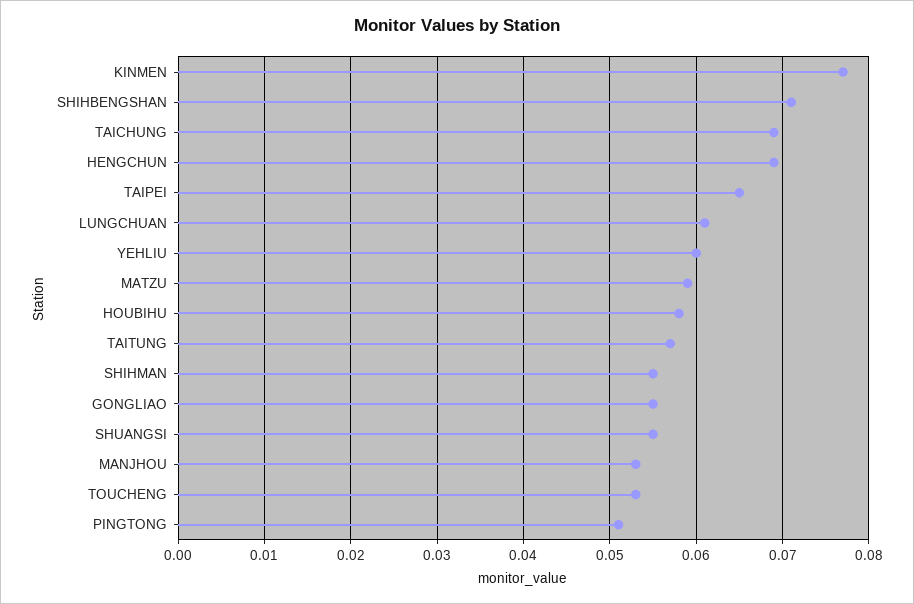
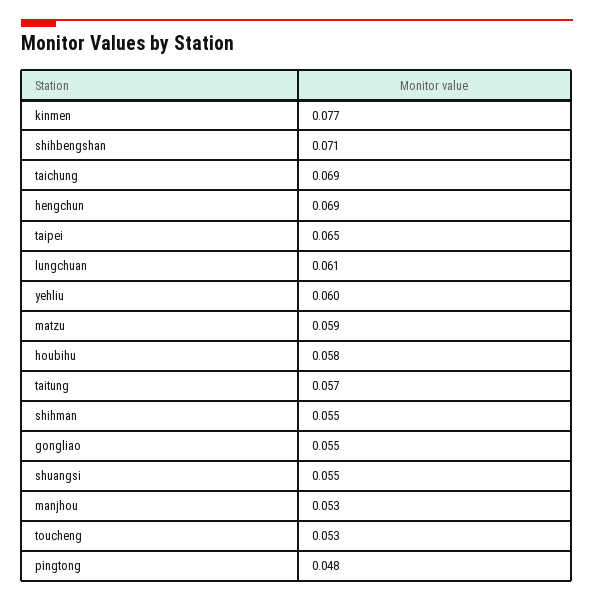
PINGTONG: 0.051 -> 0.048

